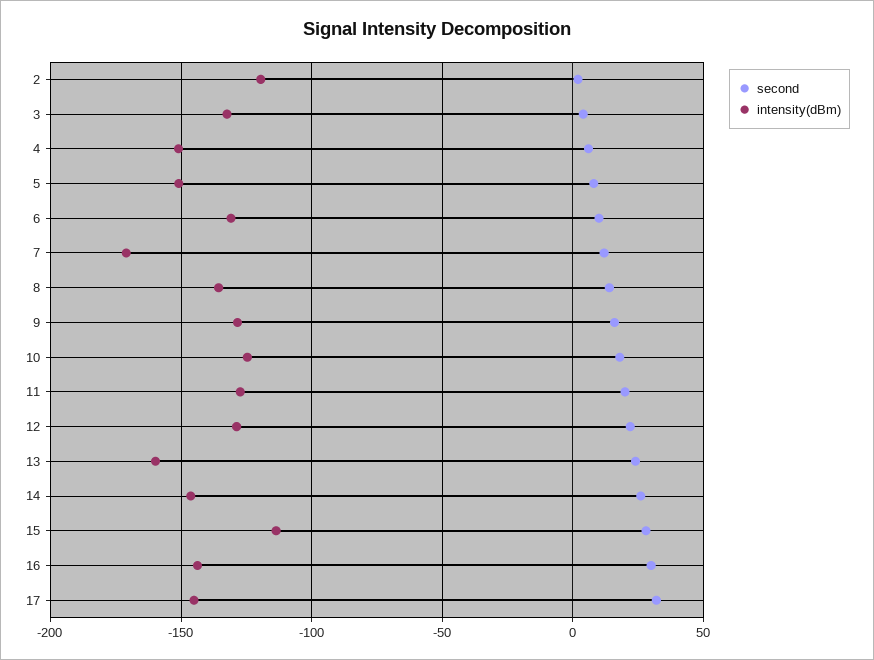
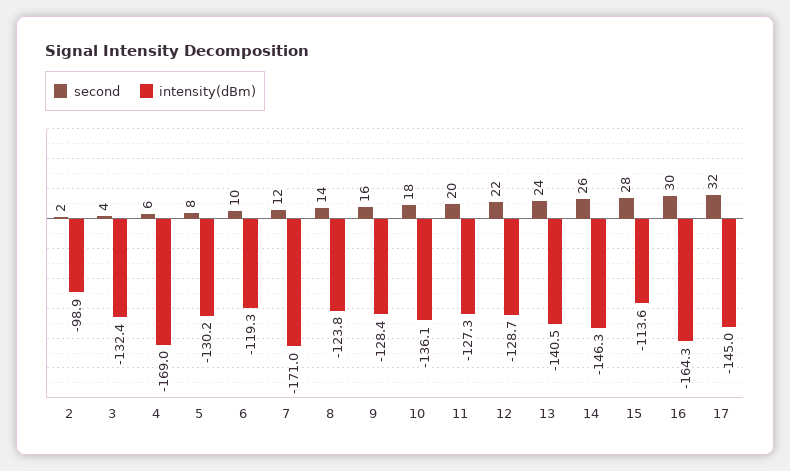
intensity(dBm), 2: -120 -> -98.9
intensity(dBm), 4: -150 -> -169
intensity(dBm), 5: -150 -> -130.2
intensity(dBm), 6: -130 -> -119.3
intensity(dBm), 8: -135 -> -123.8
intensity(dBm), 10: -125 -> -136.1
intensity(dBm), 13: -160 -> -140.5
intensity(dBm), 16: -145 -> -164.3

